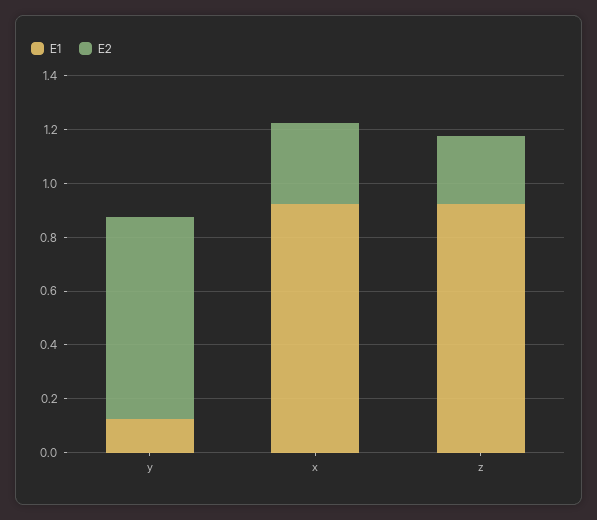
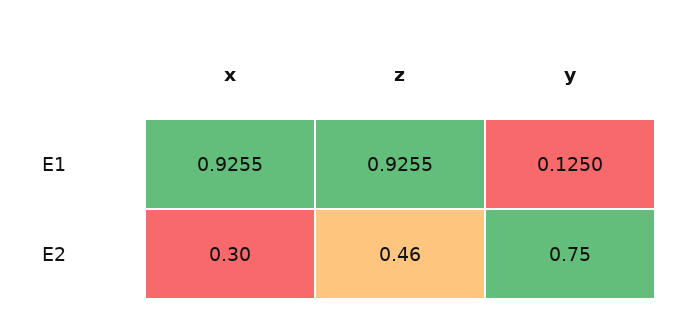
E2, z: 0.25 -> 0.46

